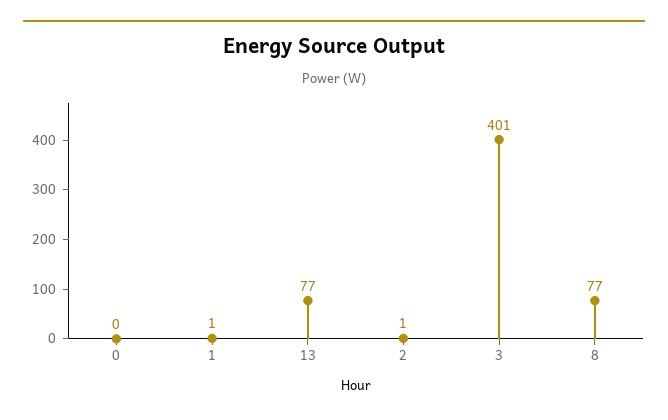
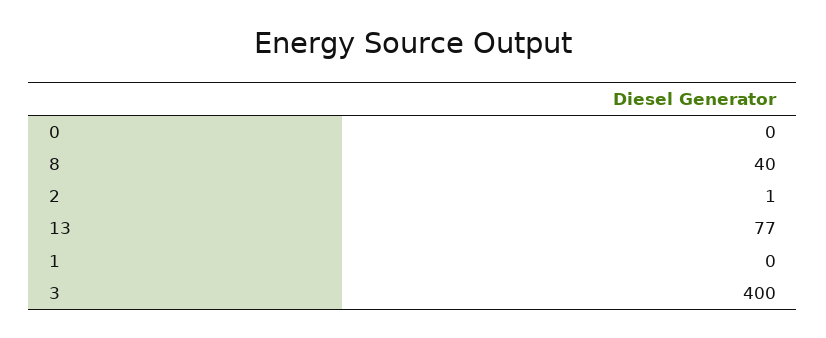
1: 1 -> 0
3: 401 -> 400
8: 77 -> 40

